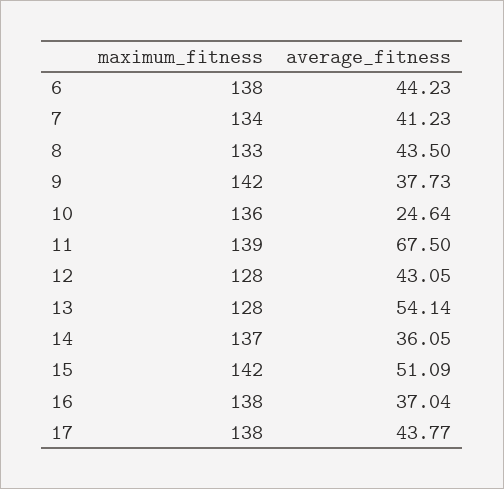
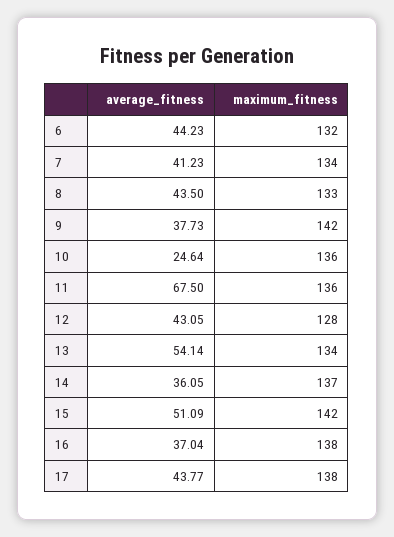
maximum_fitness, 6: 138 -> 132
maximum_fitness, 11: 139 -> 136
maximum_fitness, 13: 128 -> 134

